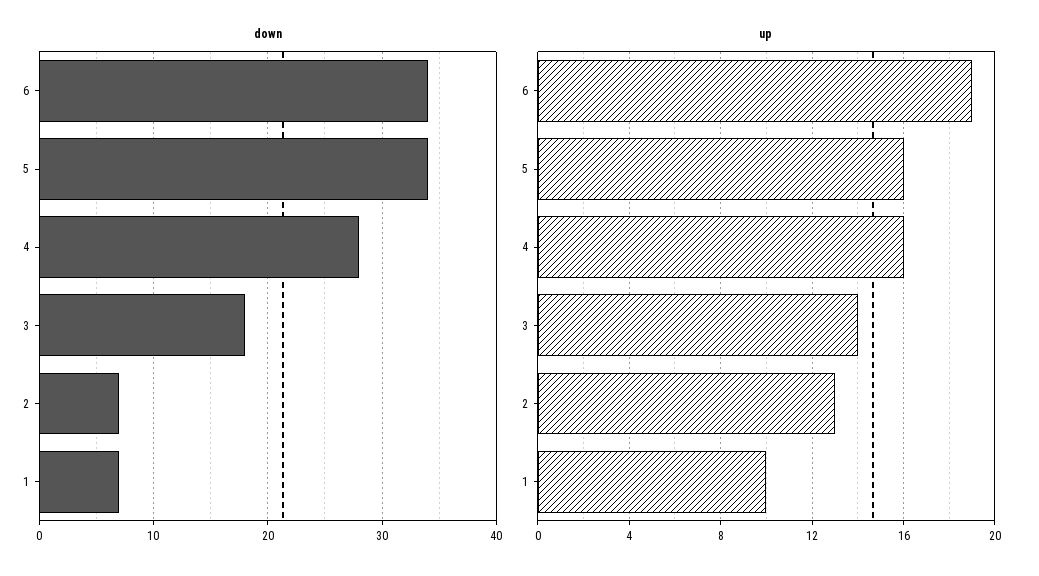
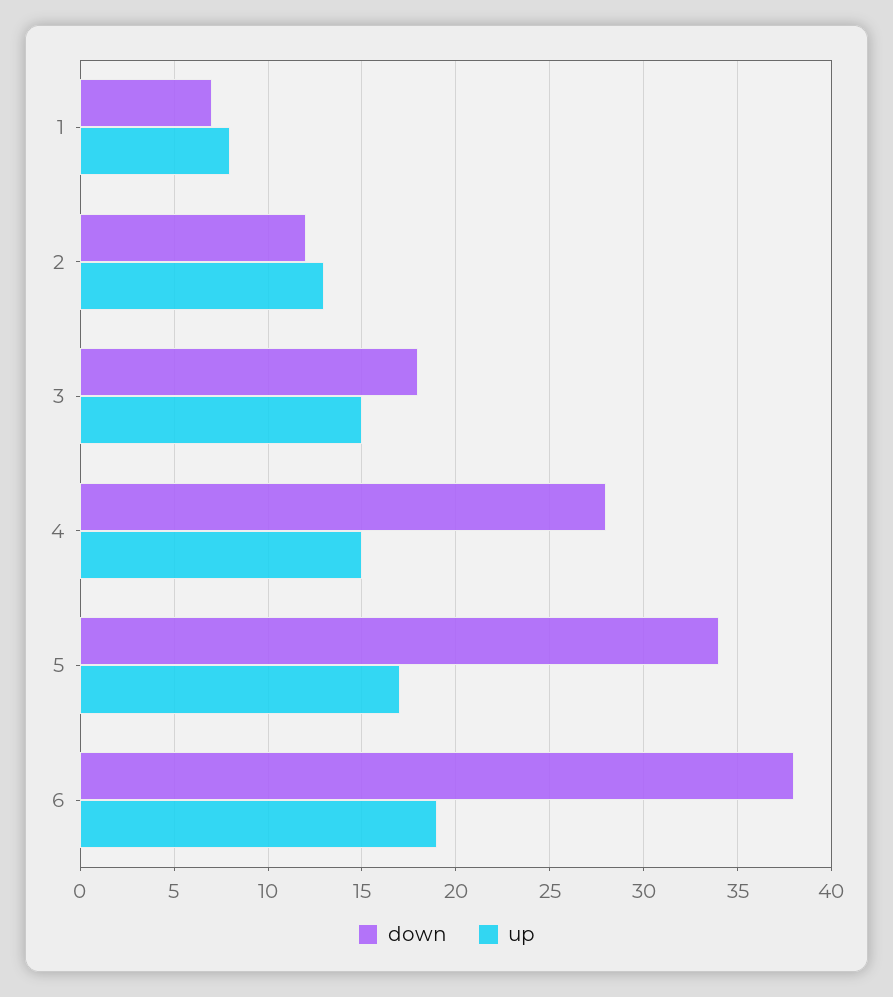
down, 6: 34 -> 38
down, 2: 7 -> 12
up, 5: 16 -> 17
up, 4: 16 -> 15
up, 3: 14 -> 15
up, 1: 10 -> 8

